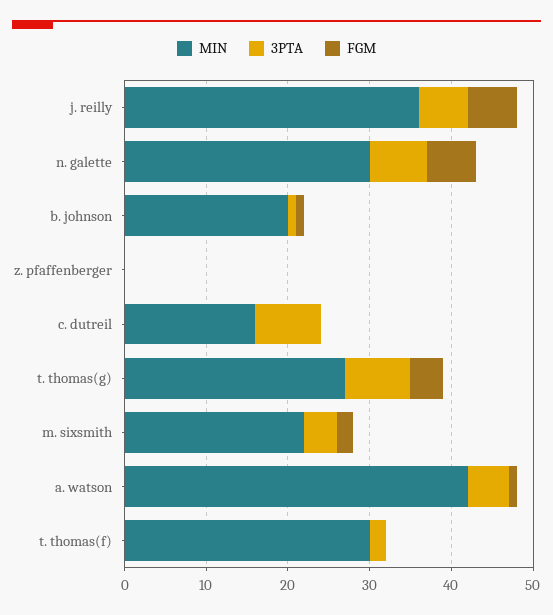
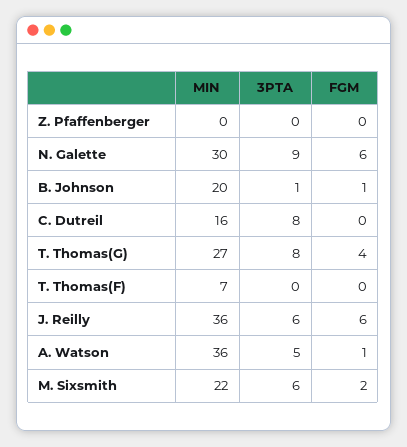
3PTA, n. galette: 7 -> 9
3PTA, m. sixsmith: 4 -> 6
MIN, a. watson: 42 -> 36
MIN, t. thomas(f): 30 -> 7
3PTA, t. thomas(f): 2 -> 0

